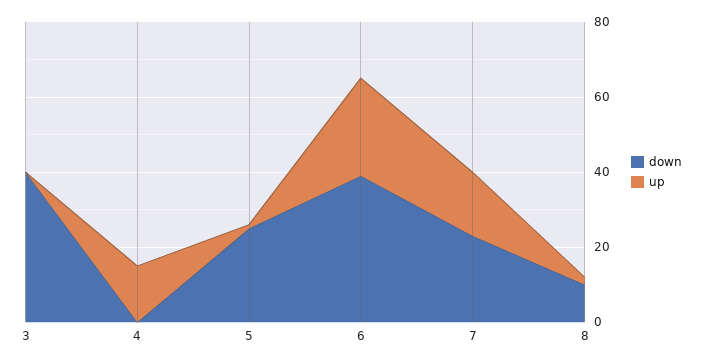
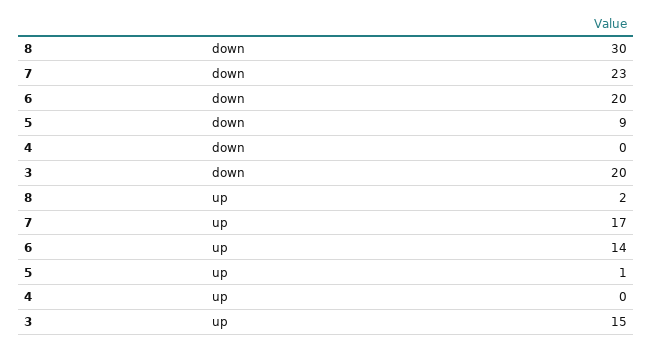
down, 3: 40 -> 20
up, 3: 0 -> 15
up, 4: 15 -> 0
down, 5: 25 -> 9
down, 6: 40 -> 20
up, 6: 25 -> 14
down, 8: 10 -> 30

